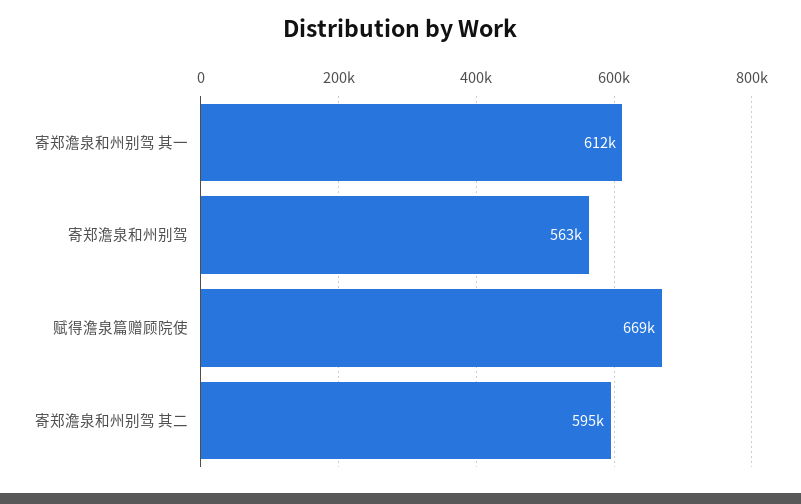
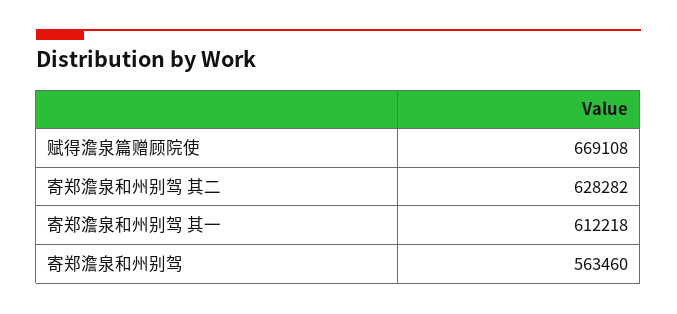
寄郑澹泉和州别驾 其二: 595000 -> 628282

